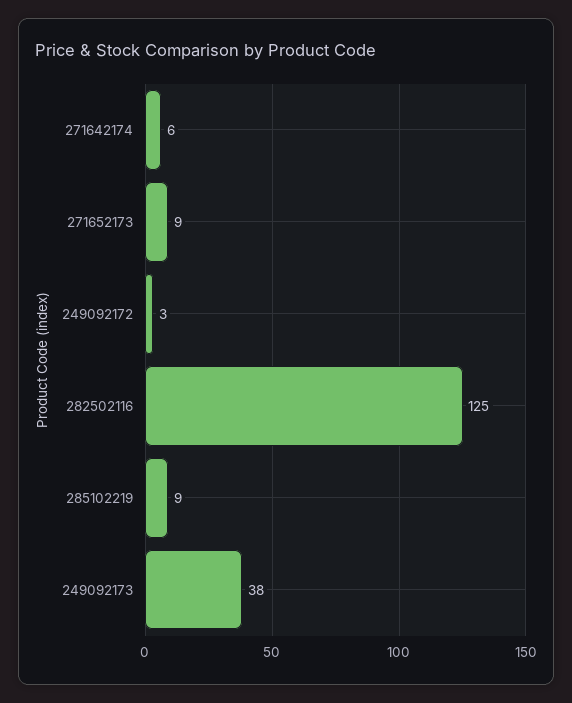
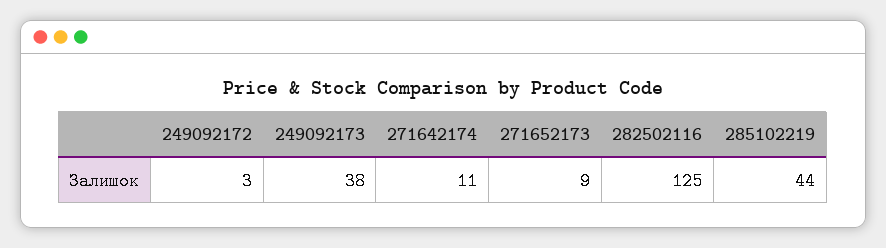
271642174: 6 -> 11
285102219: 9 -> 44

